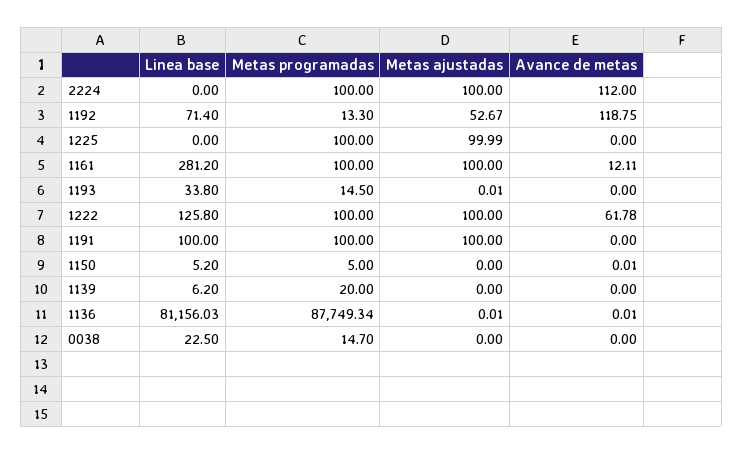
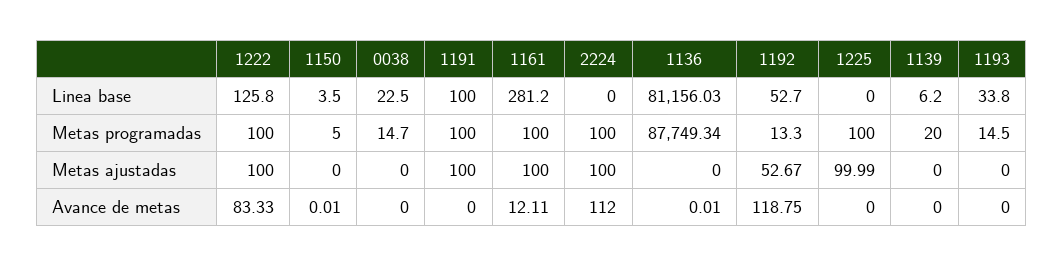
Linea base, 1192: 71.4 -> 52.7
Metas ajustadas, 1193: 0.01 -> 0
Avance de metas, 1222: 61.78 -> 83.33
Linea base, 1150: 5.2 -> 3.5
Metas ajustadas, 1136: 0.01 -> 0

